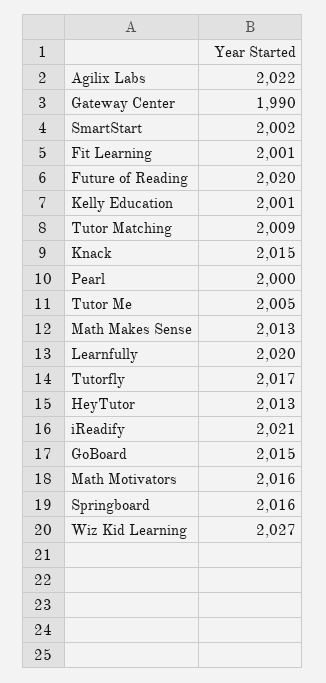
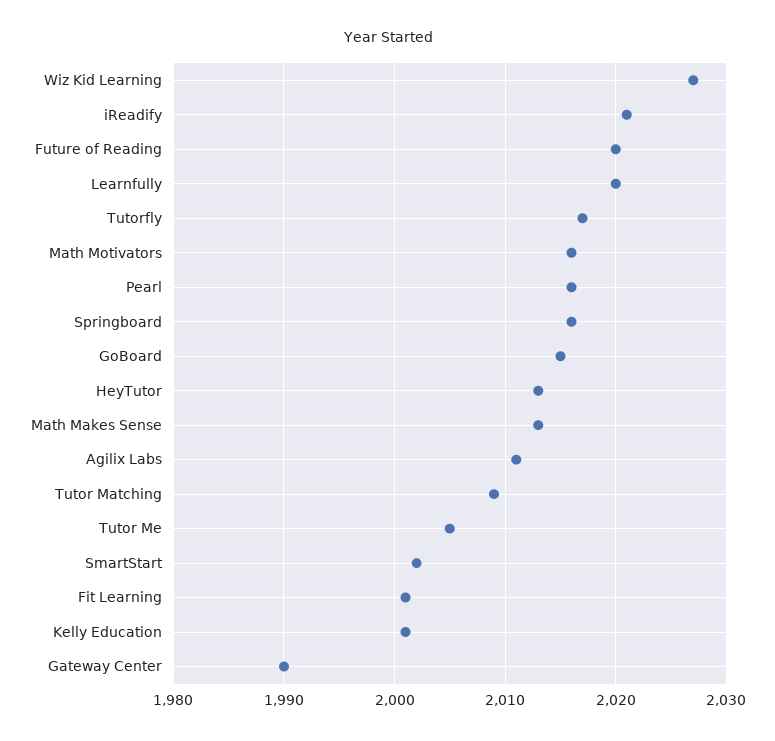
Agilix Labs: 2022 -> 2011
Knack: 2015 -> none
Pearl: 2000 -> 2016

